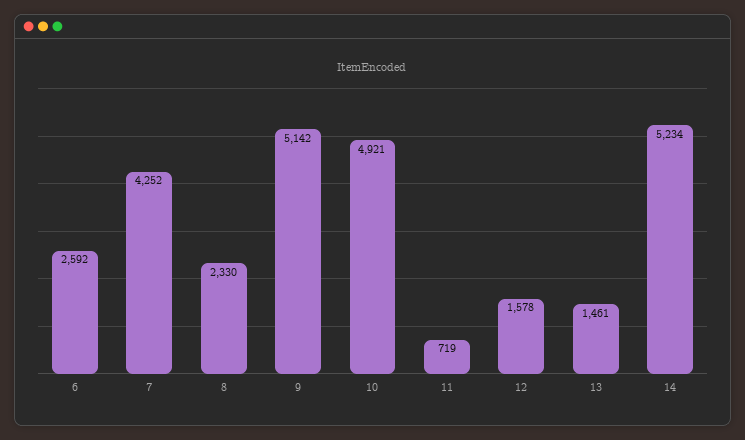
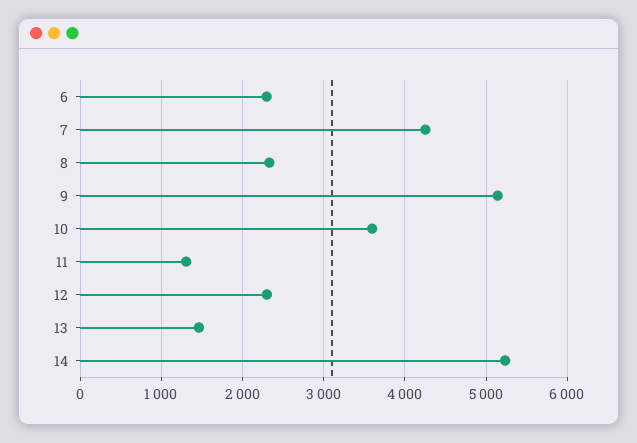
6: 2592 -> 2300
10: 4921 -> 3600
11: 719 -> 1300
12: 1578 -> 2300

